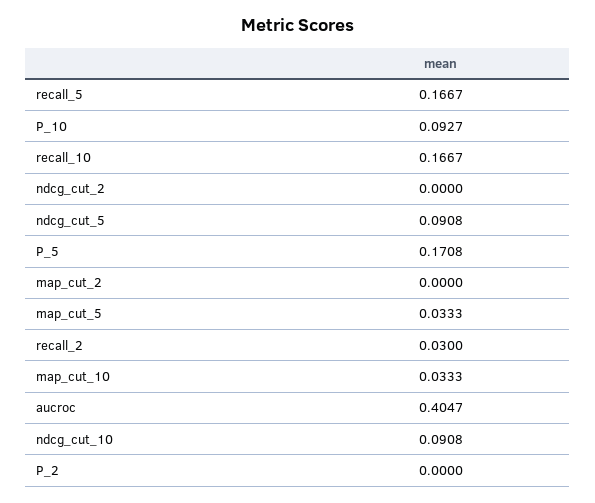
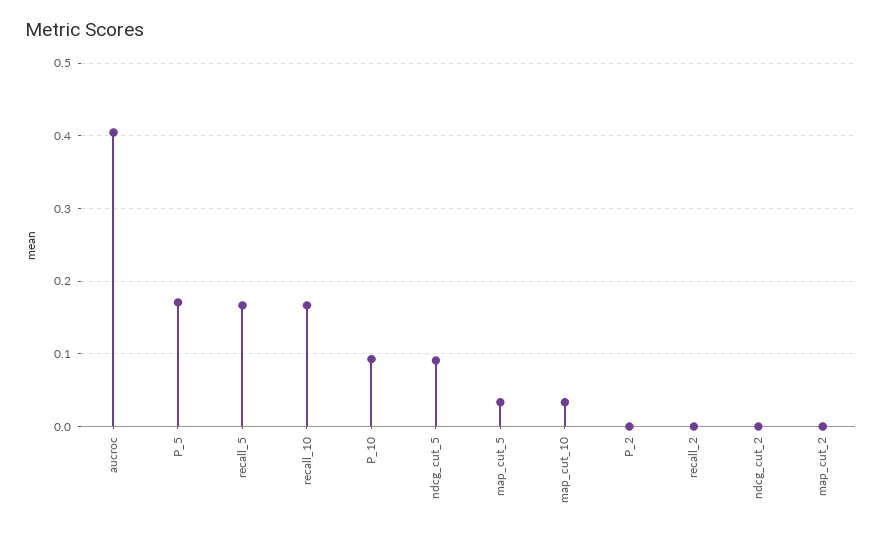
recall_2: 0.03 -> 0
ndcg_cut_10: 0.0908 -> none

